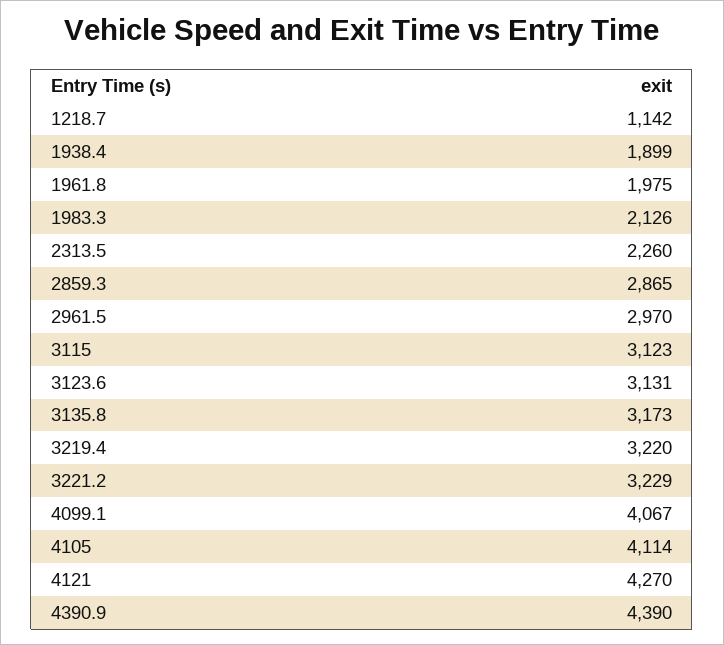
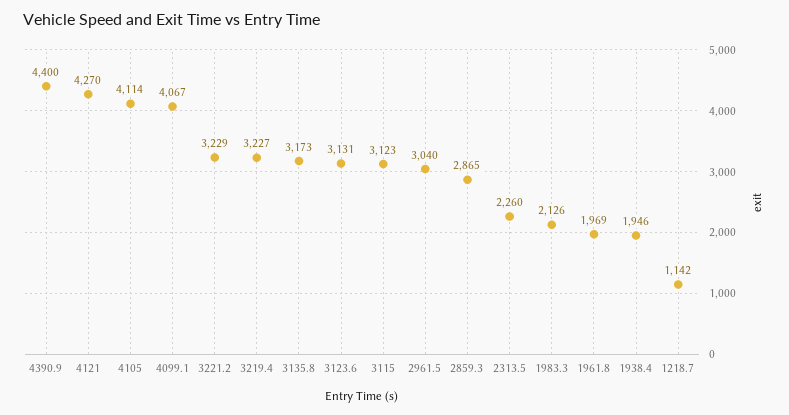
1938.4: 1899 -> 1946
1961.8: 1975 -> 1969
2961.5: 2970 -> 3040
3219.4: 3220 -> 3227
4390.9: 4390 -> 4400

